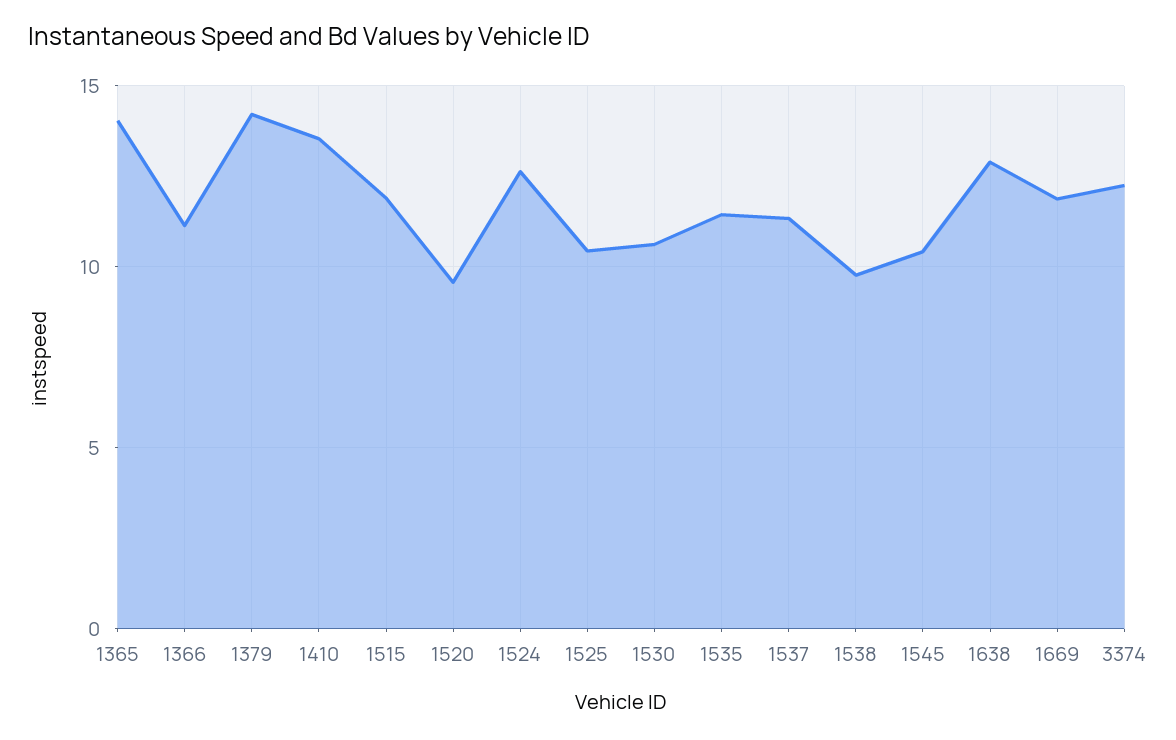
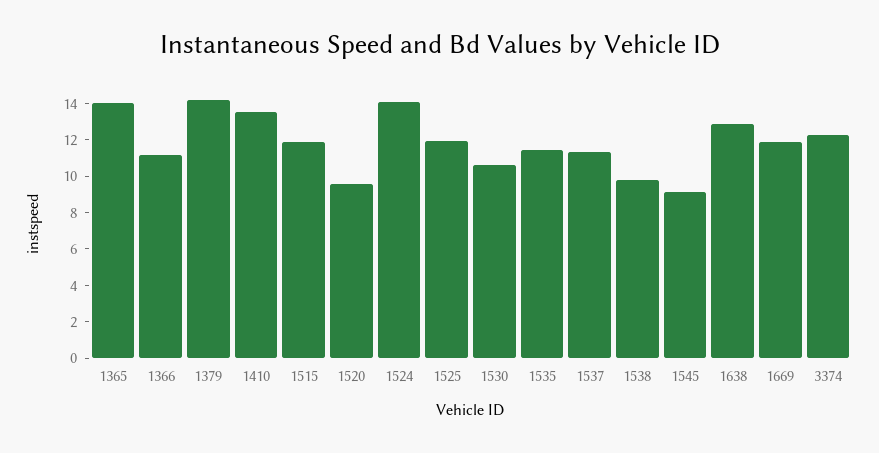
1524: 12.5 -> 14
1525: 10.5 -> 12
1545: 10.5 -> 9

